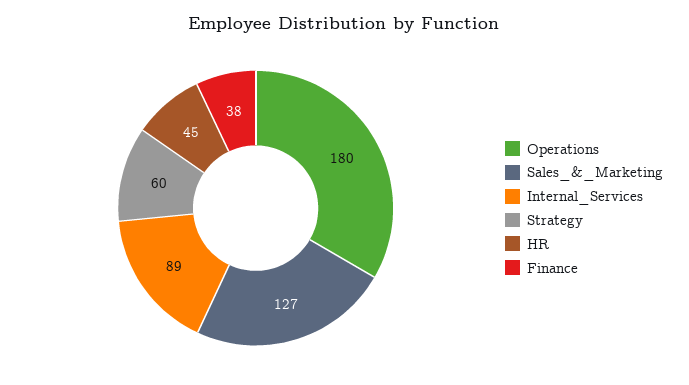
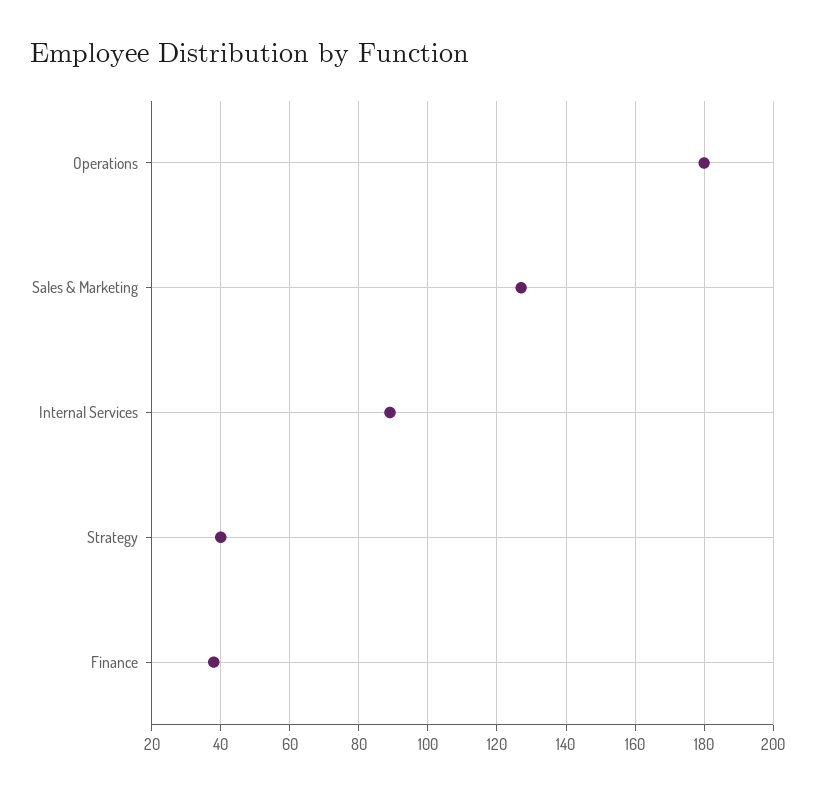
Strategy: 60 -> 40
HR: 45 -> none

